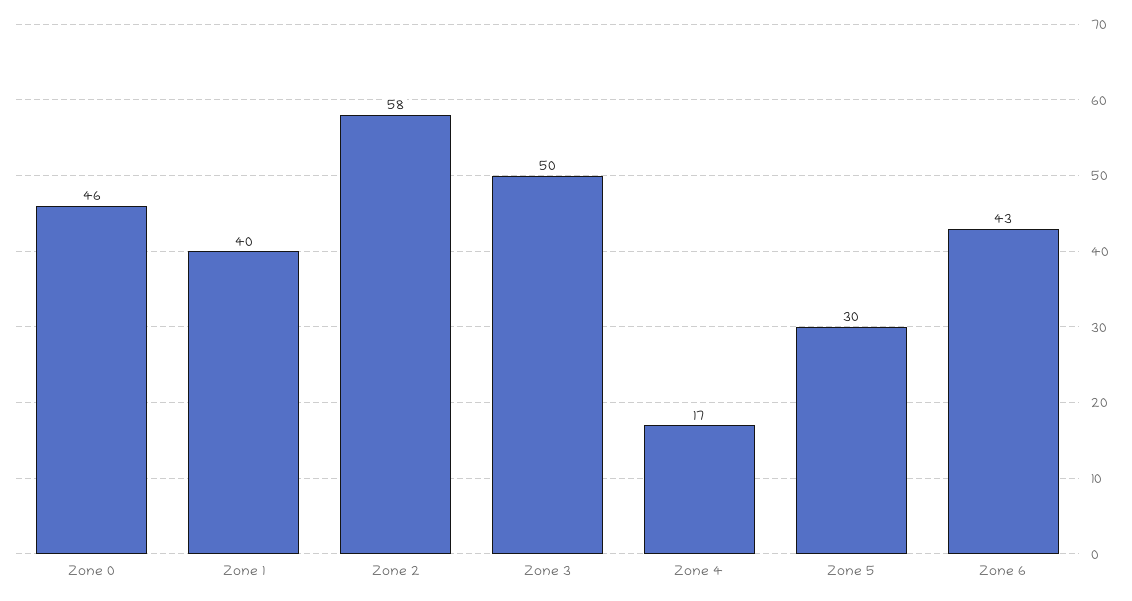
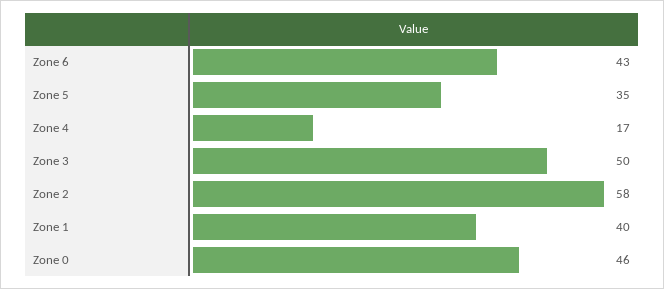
Zone 5: 30 -> 35

